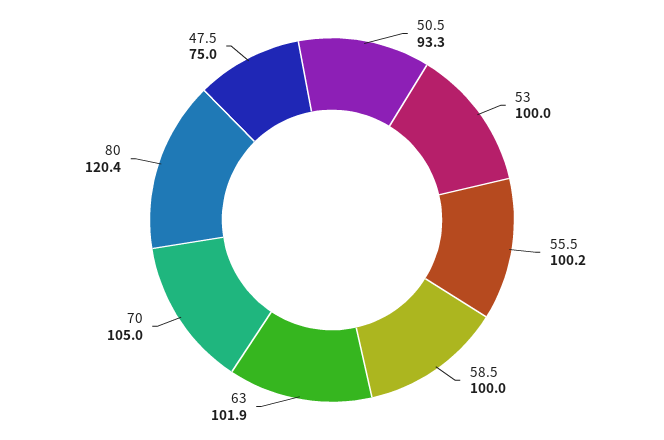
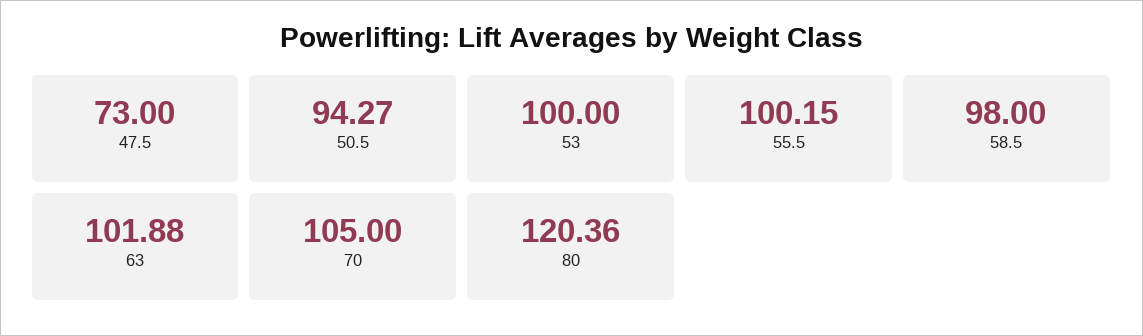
50.5: 93.3 -> 94.27
58.5: 100 -> 98
47.5: 75 -> 73

